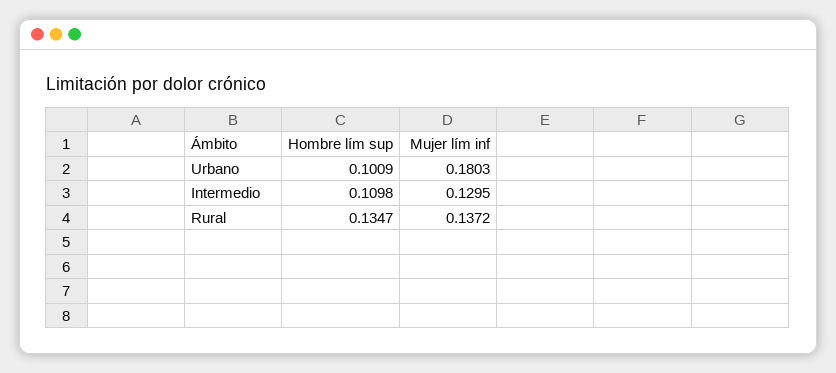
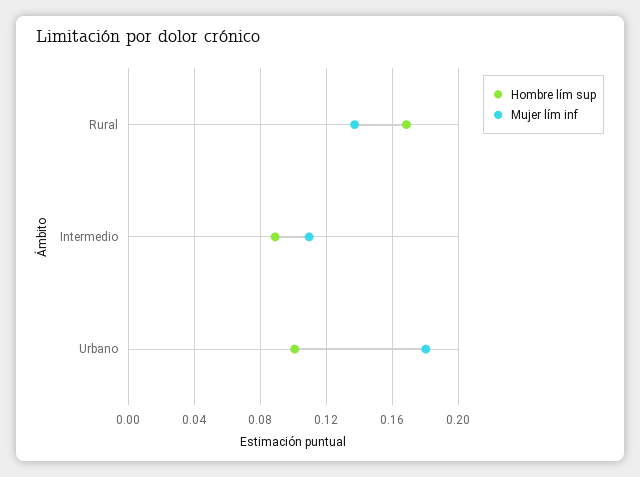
Hombre lím sup, Intermedio: 0.1098 -> 0.09
Mujer lím inf, Intermedio: 0.1295 -> 0.11
Hombre lím sup, Rural: 0.1347 -> 0.17

